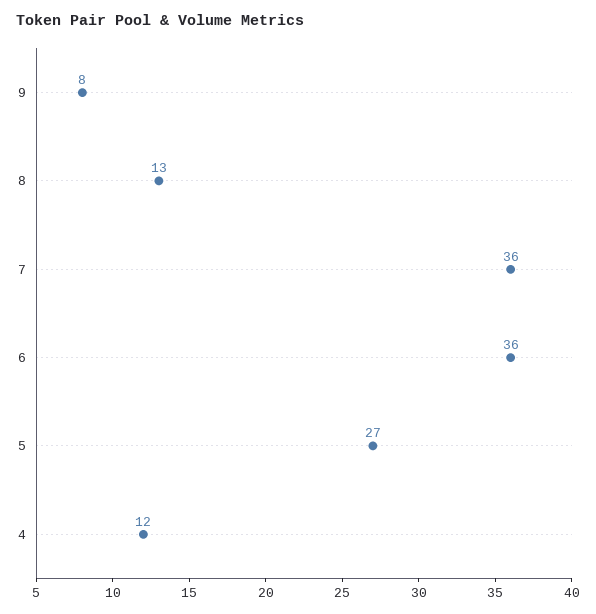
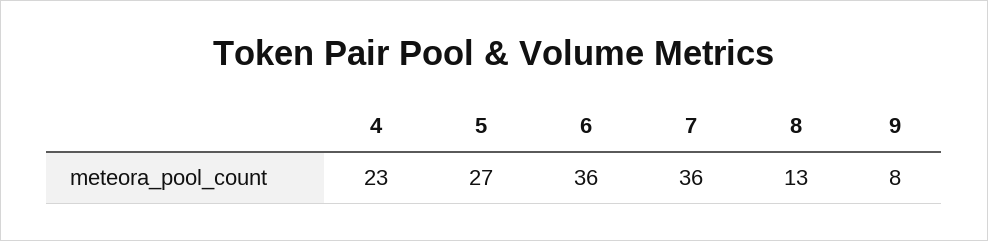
4: 12 -> 23

